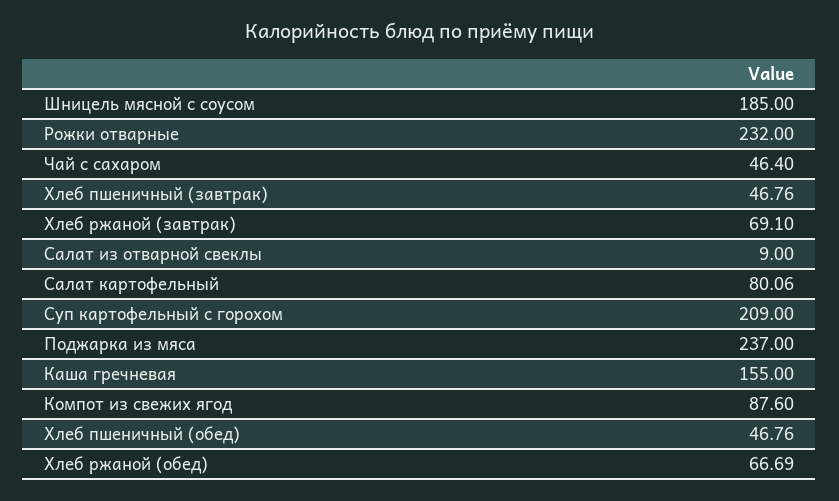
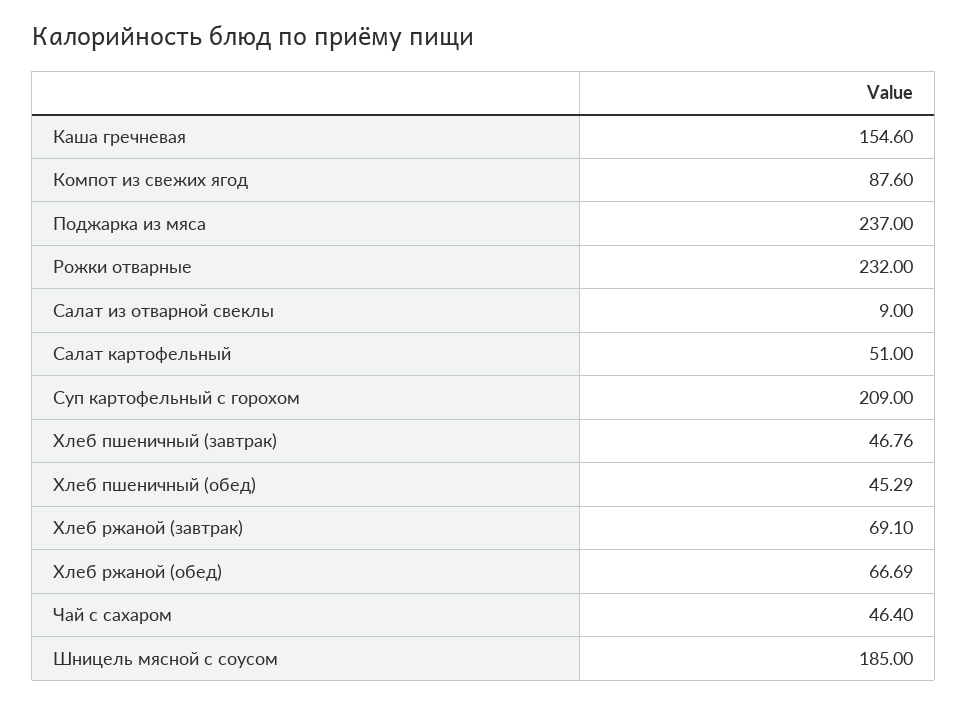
Салат картофельный: 80.06 -> 51
Каша гречневая: 155 -> 154.6
Хлеб пшеничный (обед): 46.76 -> 45.29

